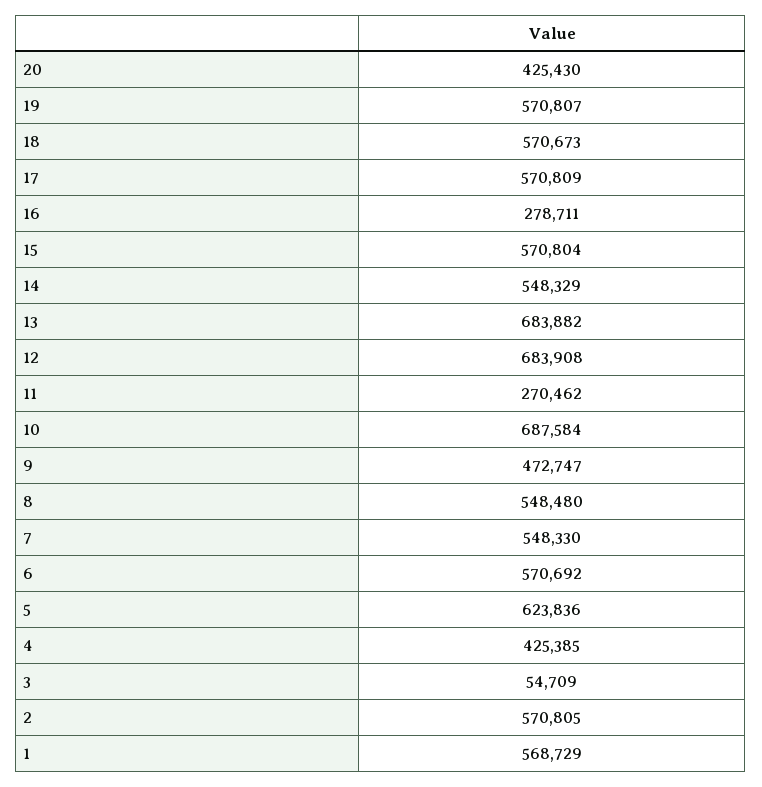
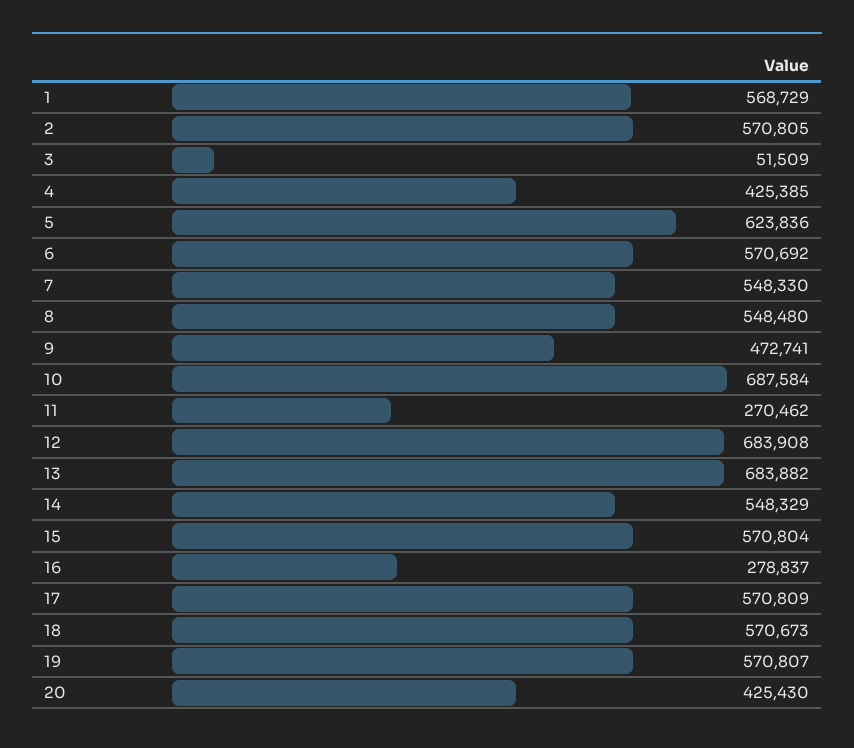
16: 278711 -> 278837
9: 472747 -> 472741
3: 54709 -> 51509

